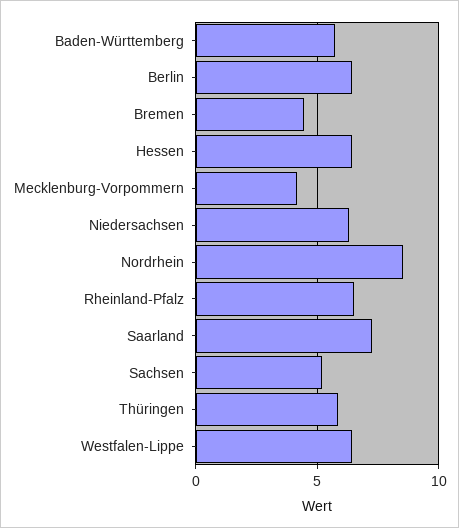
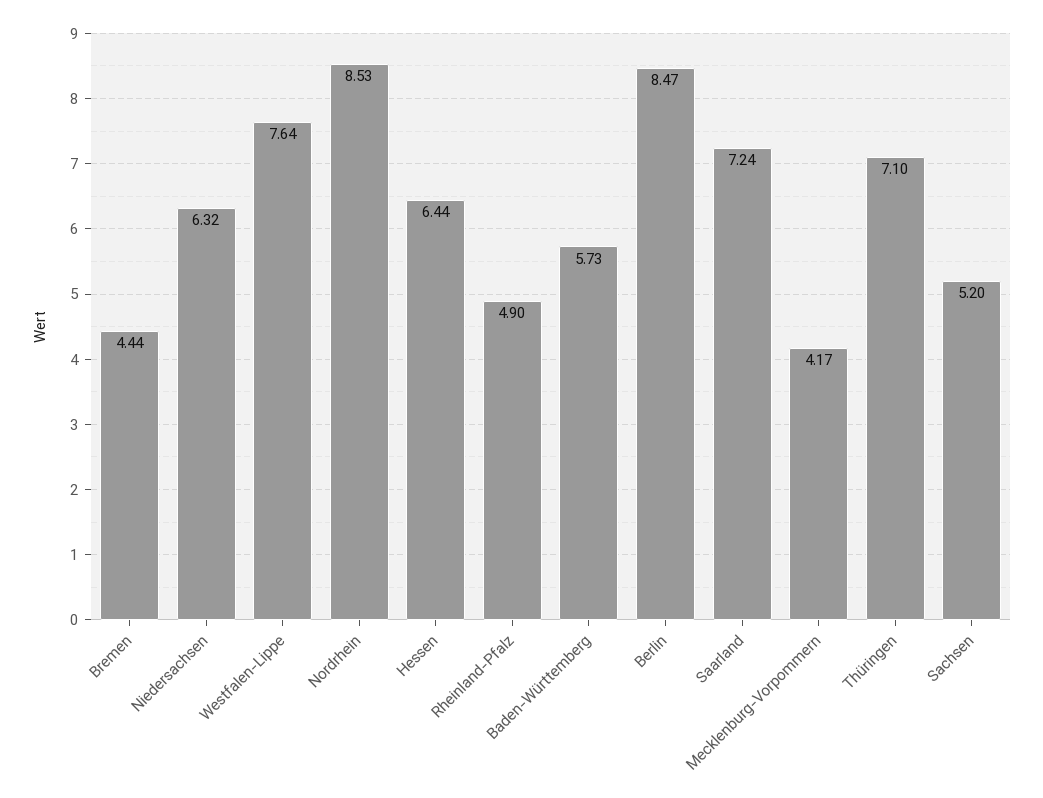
Berlin: 6.5 -> 8.47
Rheinland-Pfalz: 6.5 -> 4.9
Thüringen: 6 -> 7.1
Westfalen-Lippe: 6.5 -> 7.64

